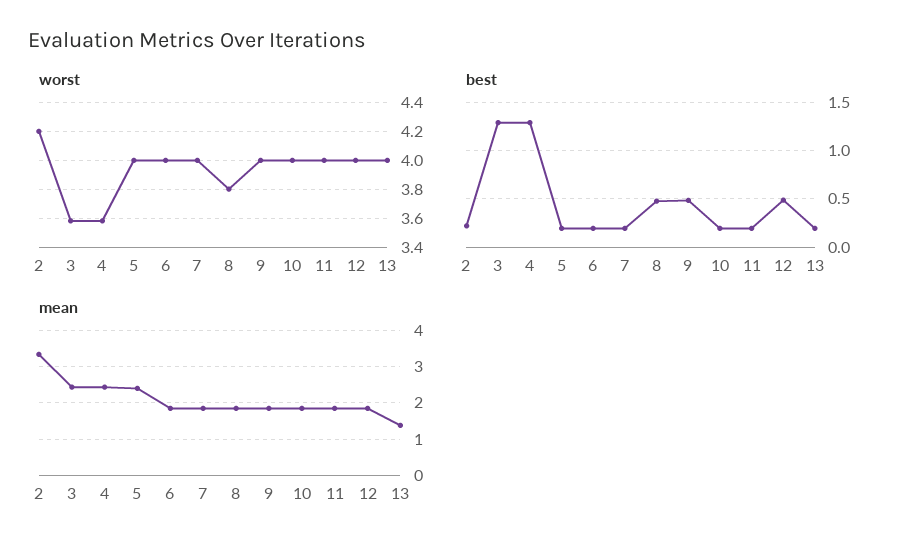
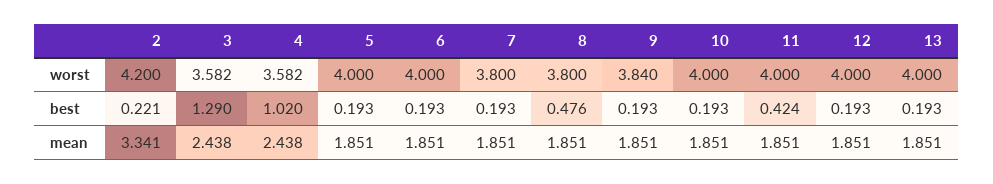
worst, 7: 4 -> 3.8
worst, 9: 4 -> 3.84
best, 4: 1.3 -> 1.02
best, 9: 0.5 -> 0.193
best, 11: 0.2 -> 0.424
best, 12: 0.5 -> 0.193
mean, 5: 2.4 -> 1.851
mean, 13: 1.4 -> 1.851

